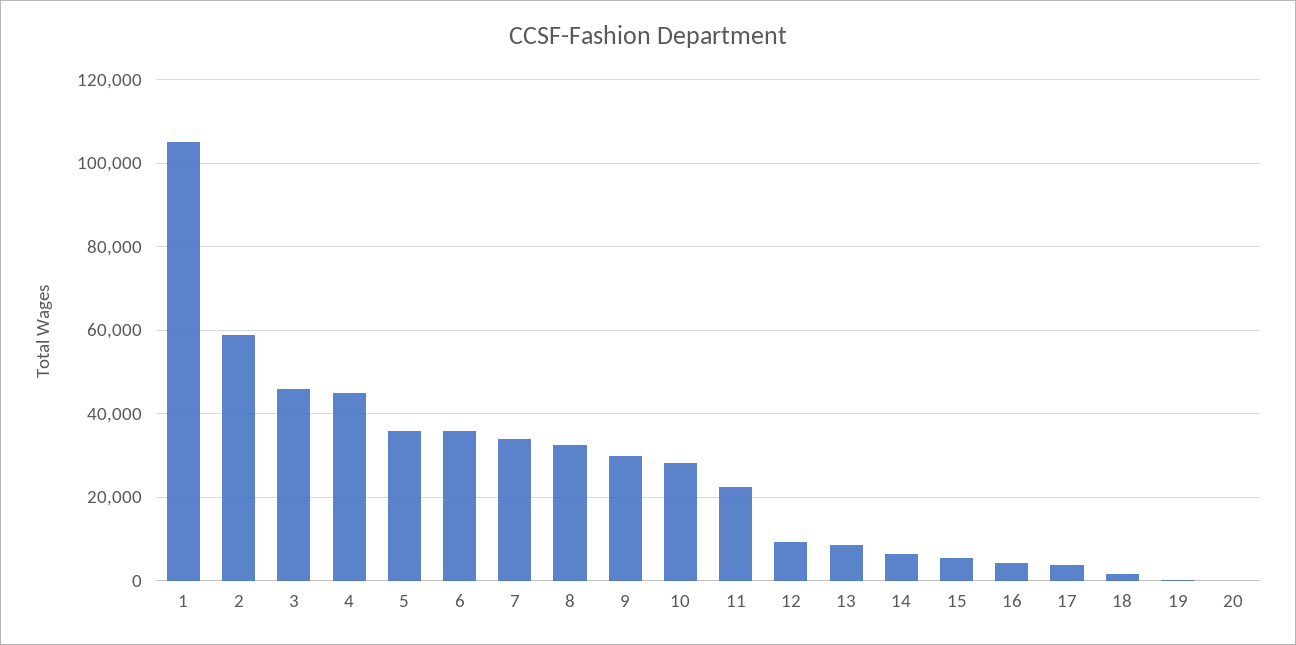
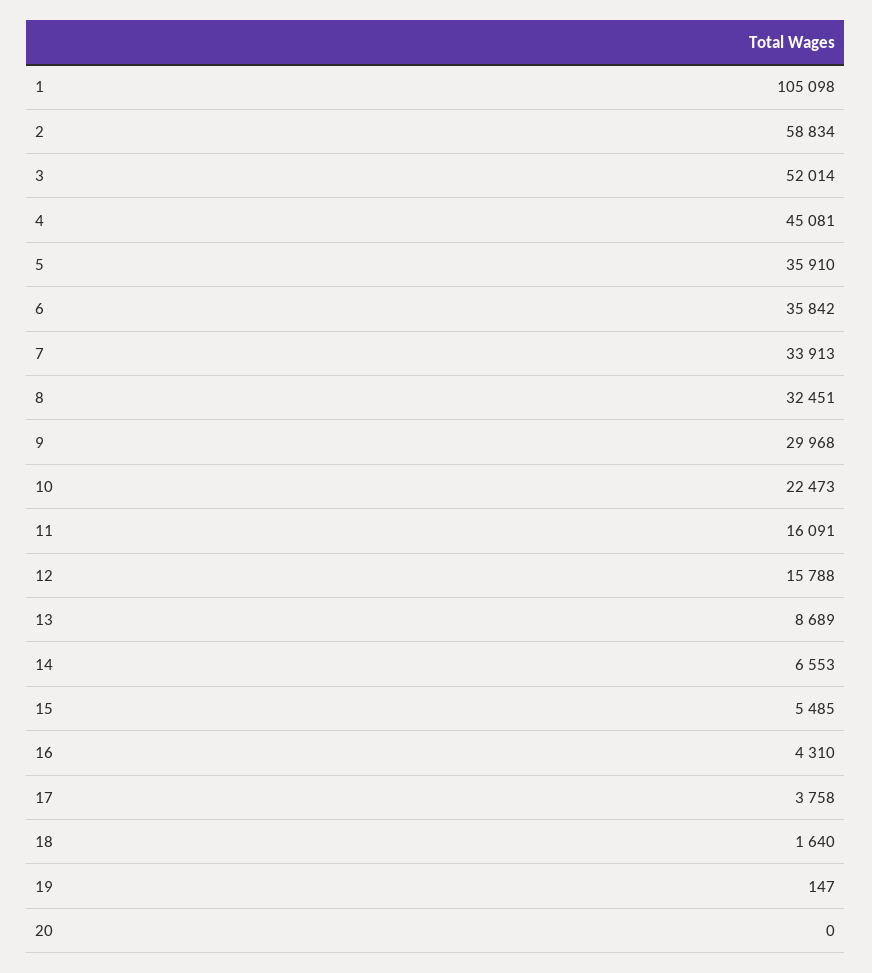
3: 46000 -> 52014
10: 28000 -> 22473
11: 22000 -> 16091
12: 10000 -> 15788

